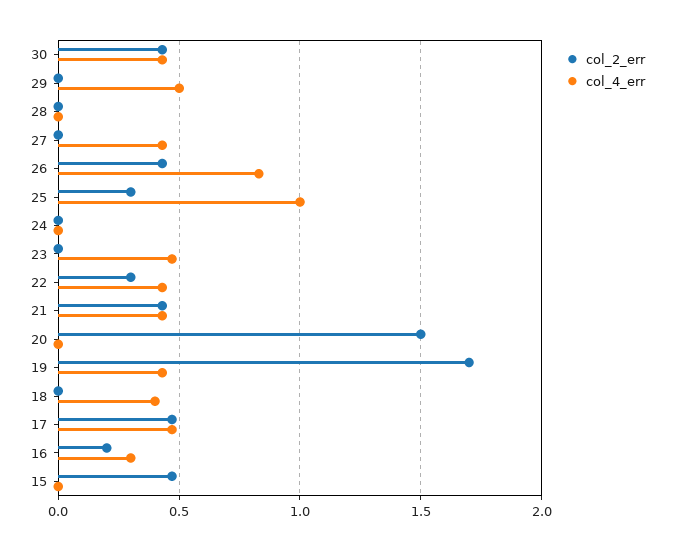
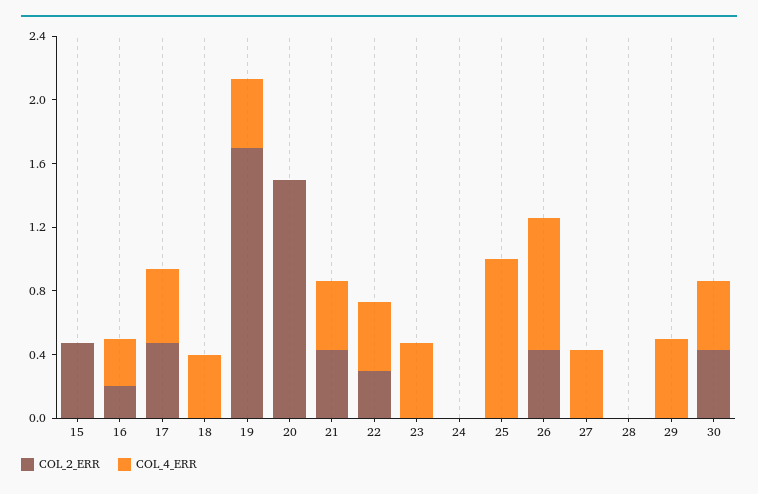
col_2_err, 25: 0.3 -> 0

